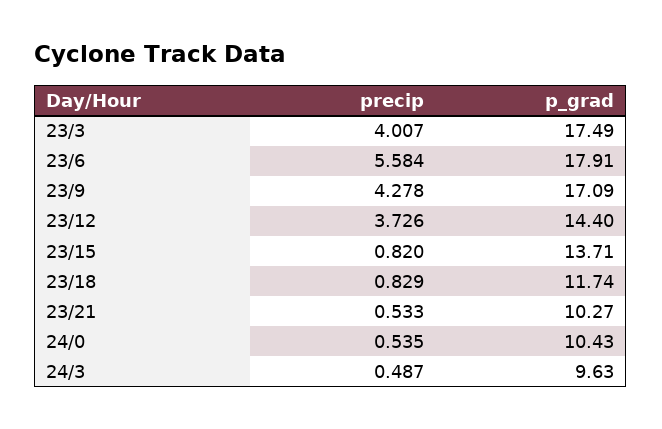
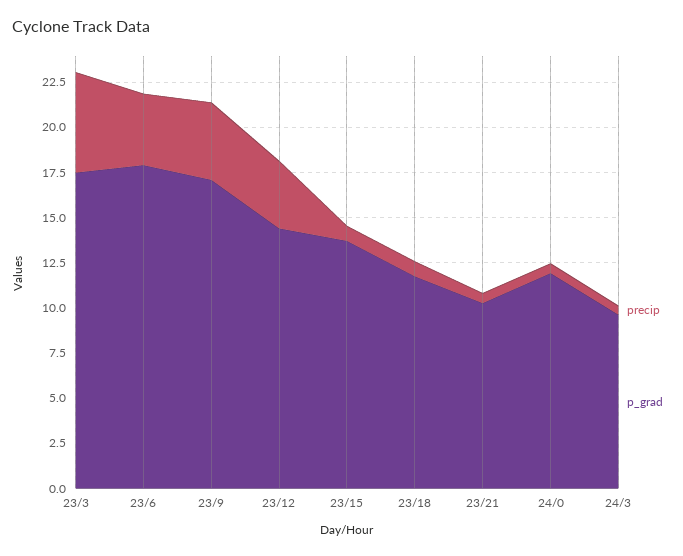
precip, 23/3: 4.007 -> 5.5
precip, 23/6: 5.584 -> 4
p_grad, 24/0: 10.43 -> 12

